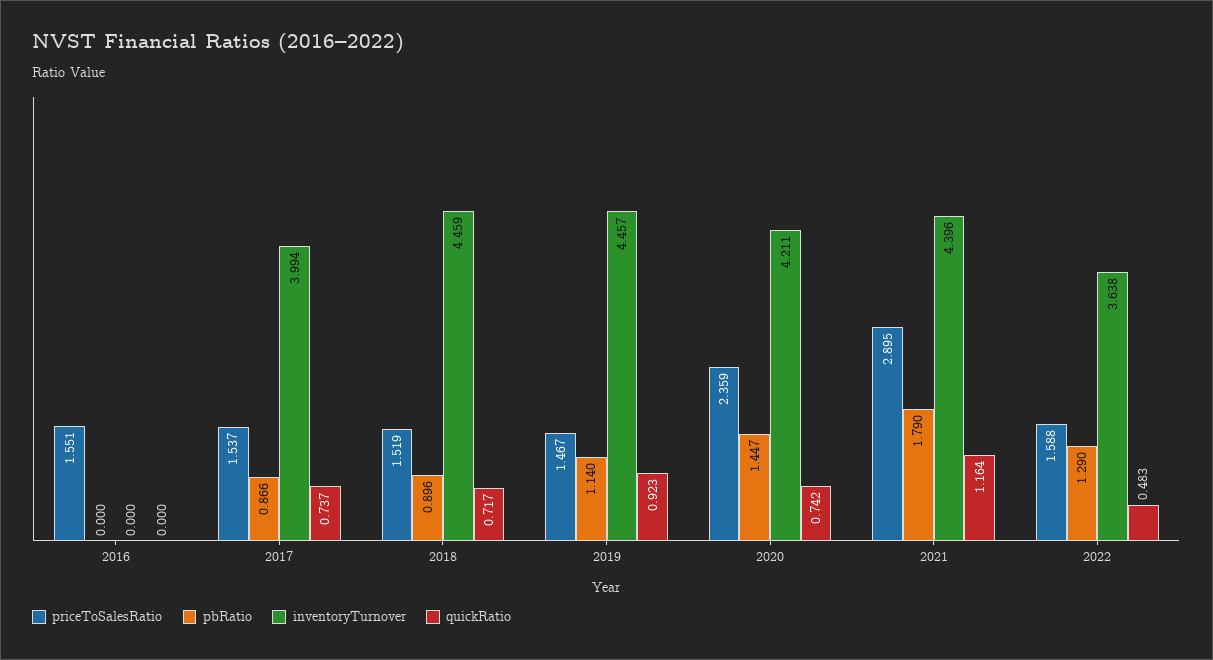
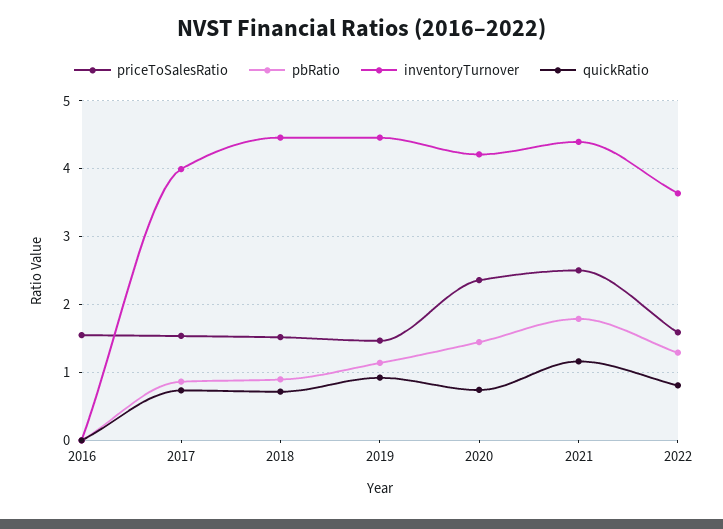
priceToSalesRatio, 2021: 2.895 -> 2.5
quickRatio, 2022: 0.483 -> 0.8

